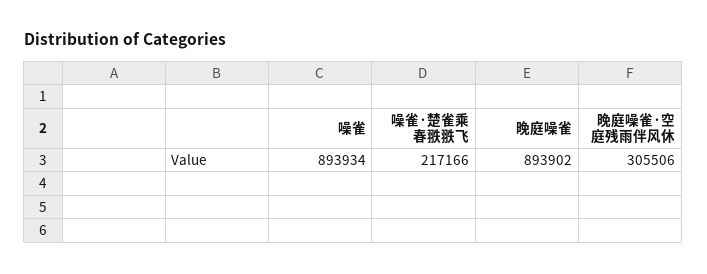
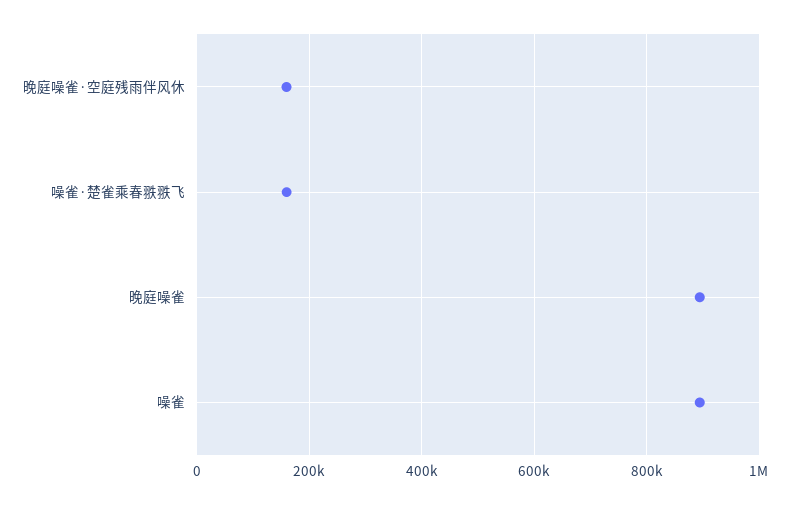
噪雀·楚雀乘春翐翐飞: 217166 -> 160000
晚庭噪雀·空庭残雨伴风休: 305506 -> 160000

